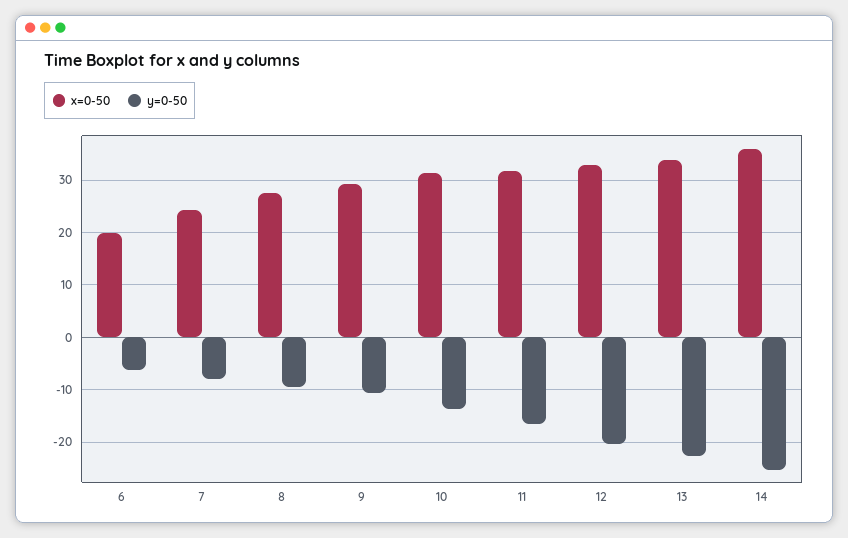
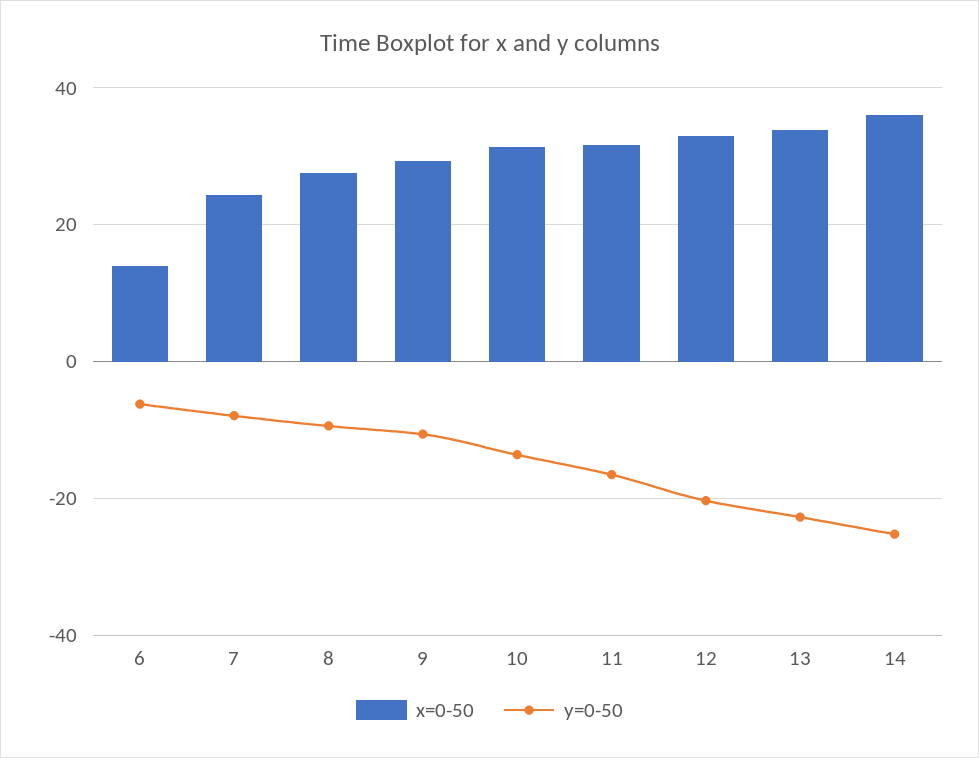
x=0-50, 6: 20 -> 14

